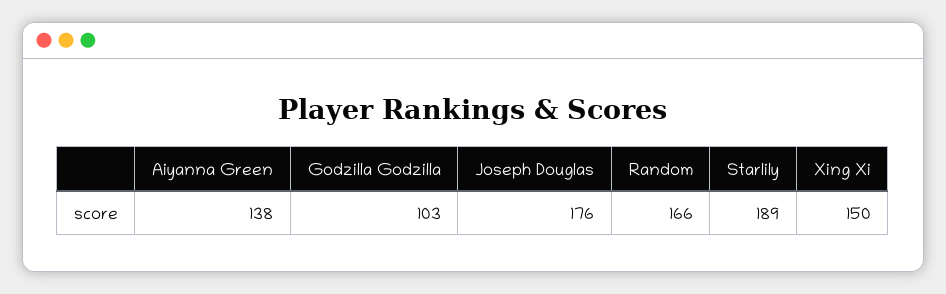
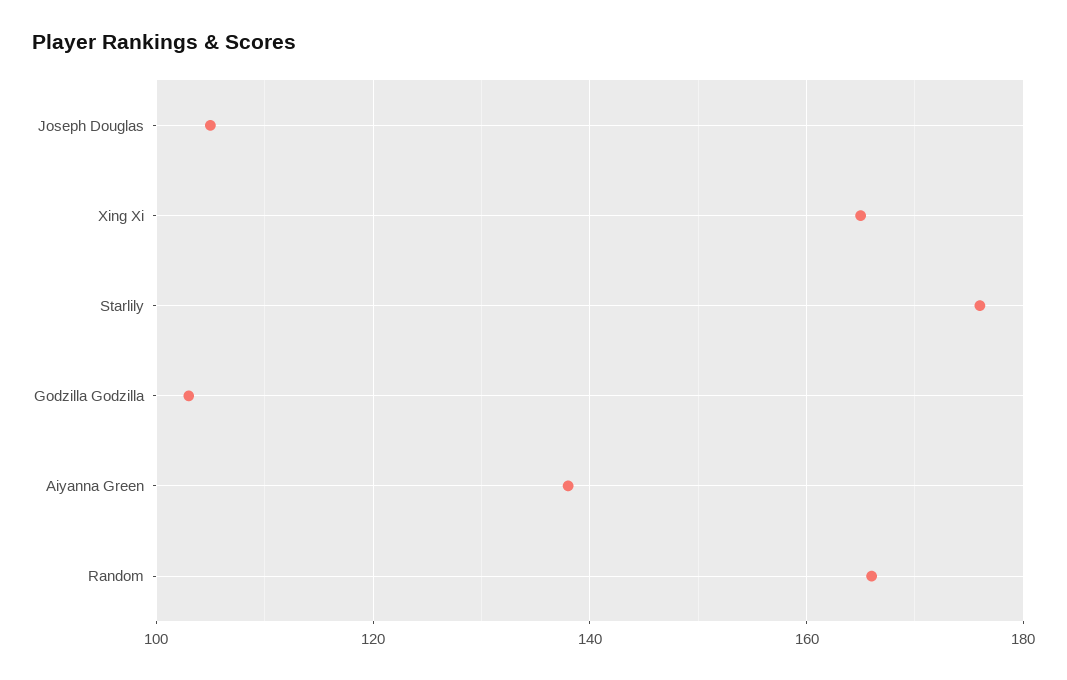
Joseph Douglas: 176 -> 105
Starlily: 189 -> 175
Xing Xi: 150 -> 165

